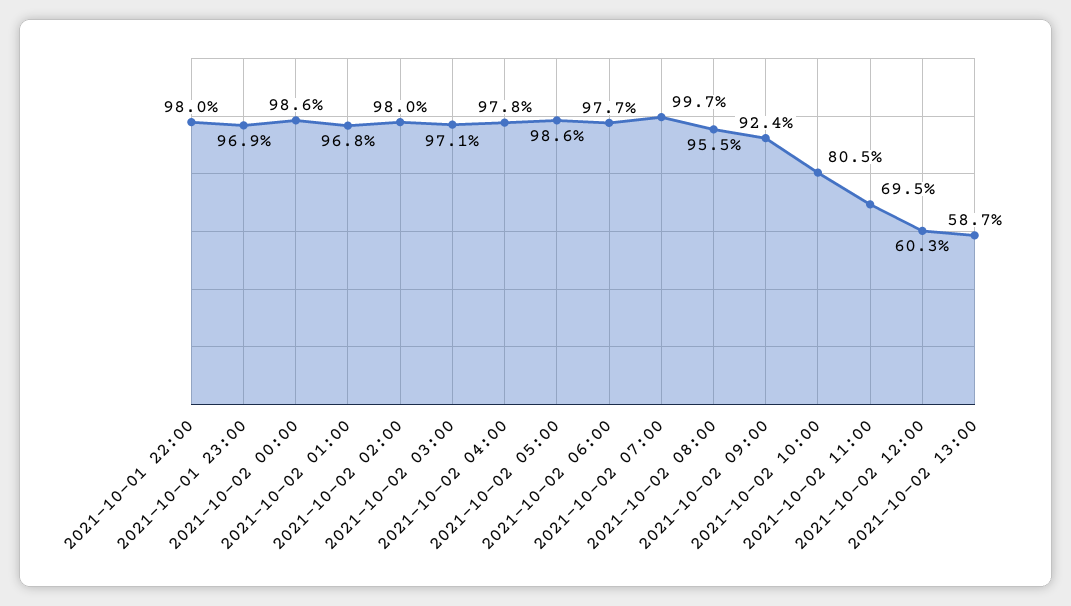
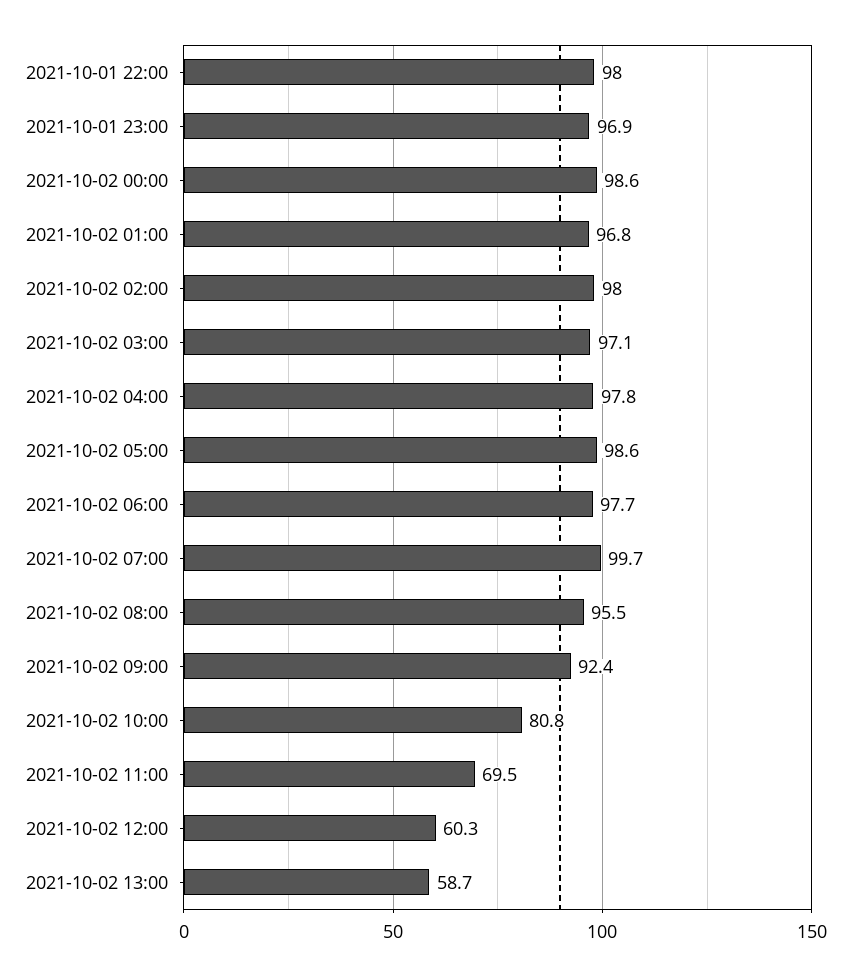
2021-10-02 10:00: 80.5 -> 80.8

